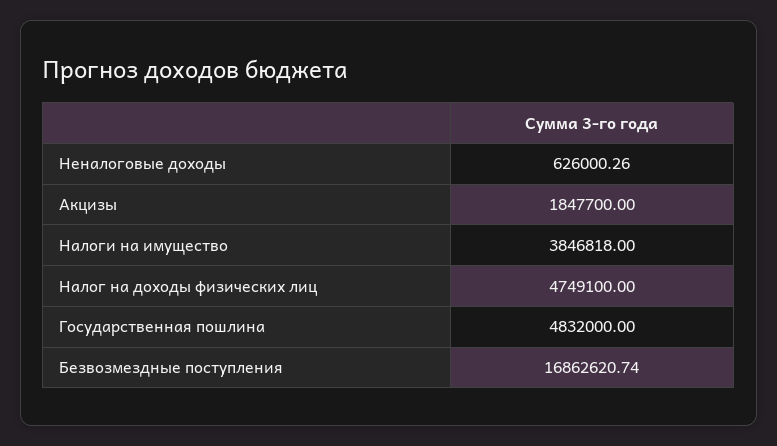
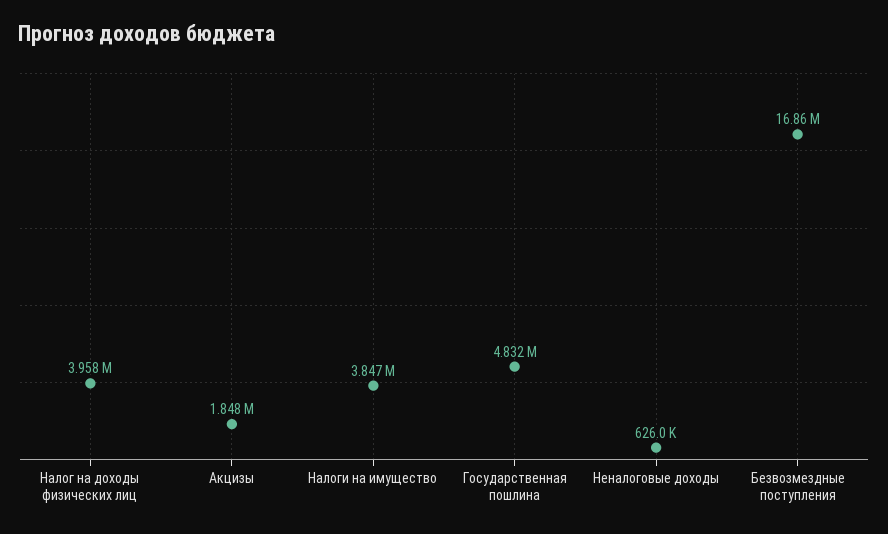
Налог на доходы физических лиц: 4749100 -> 3958000

